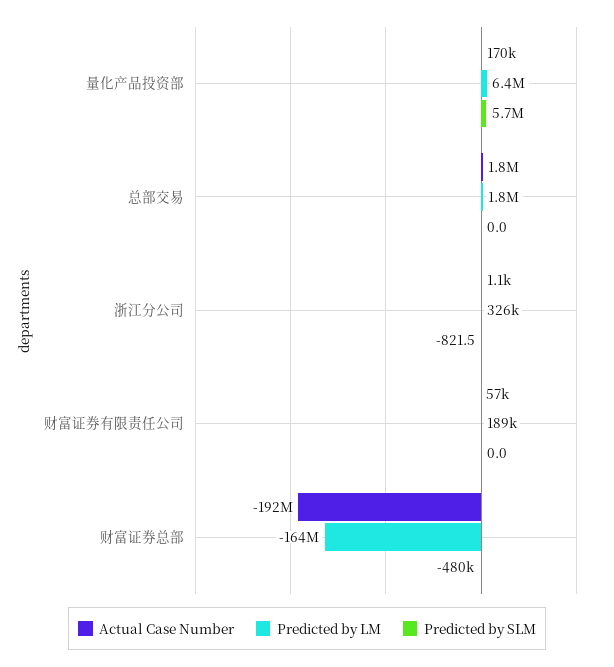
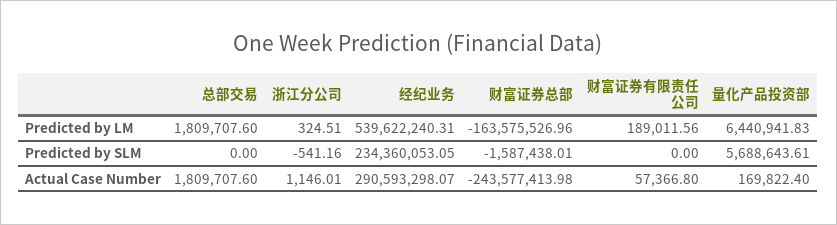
Predicted by LM, 浙江分公司: 326000 -> 324.51
Predicted by SLM, 浙江分公司: -821.5 -> -541.16
Actual Case Number, 财富证券总部: -192000000 -> -243577413.98
Predicted by SLM, 财富证券总部: -480000 -> -1587438.01
Predicted by LM, 经纪业务: none -> 539622240.31
Predicted by SLM, 经纪业务: none -> 234360053.05
Actual Case Number, 经纪业务: none -> 290593298.07

